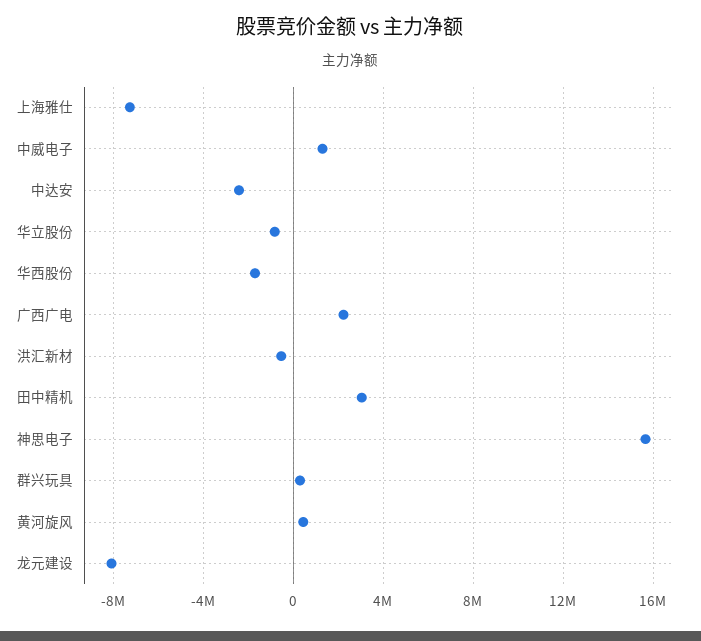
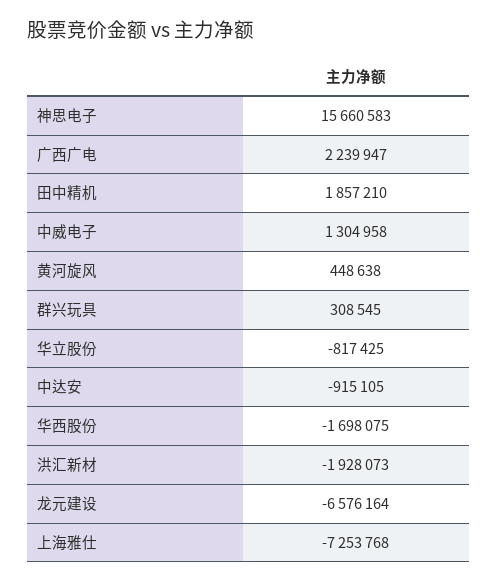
中达安: -2500000 -> -915105
洪汇新材: -500000 -> -1928073
田中精机: 3000000 -> 1857210
龙元建设: -8000000 -> -6576164

